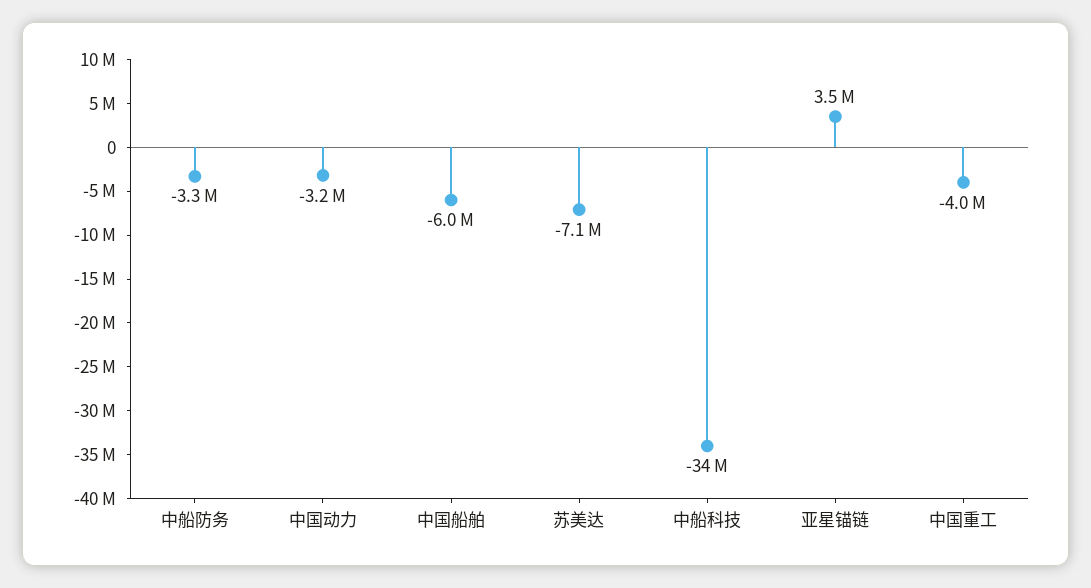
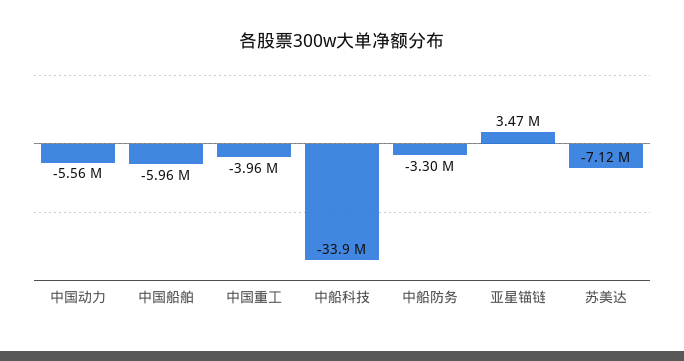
中国动力: -3200000 -> -5560000

